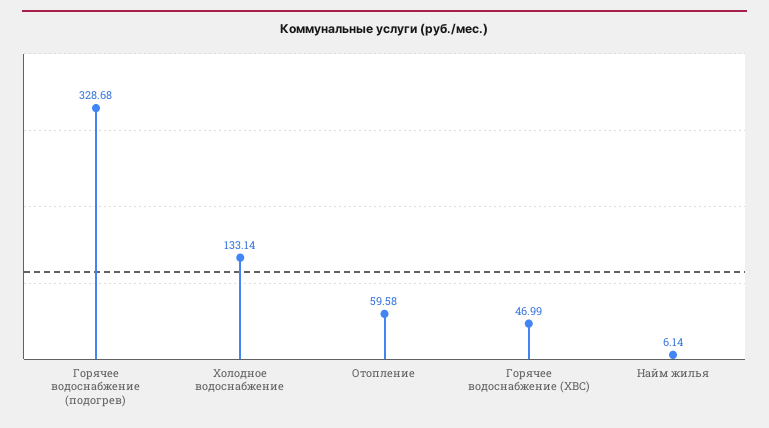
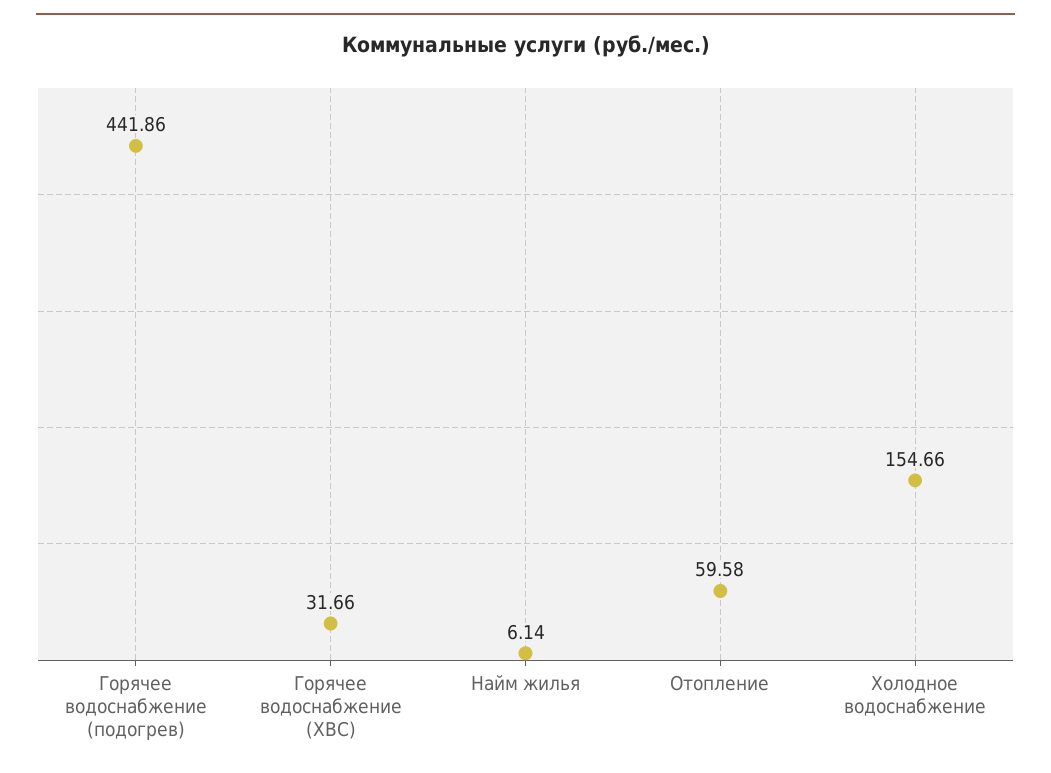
Горячее водоснабжение (подогрев): 328.68 -> 441.86
Холодное водоснабжение: 133.14 -> 154.66
Горячее водоснабжение (ХВС): 46.99 -> 31.66

